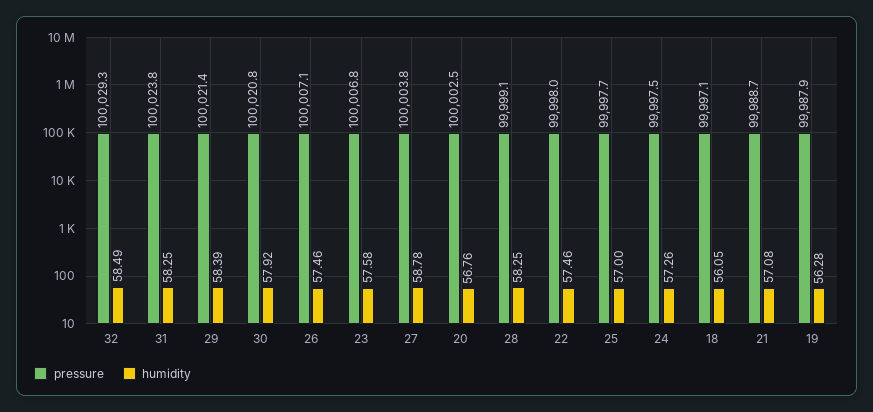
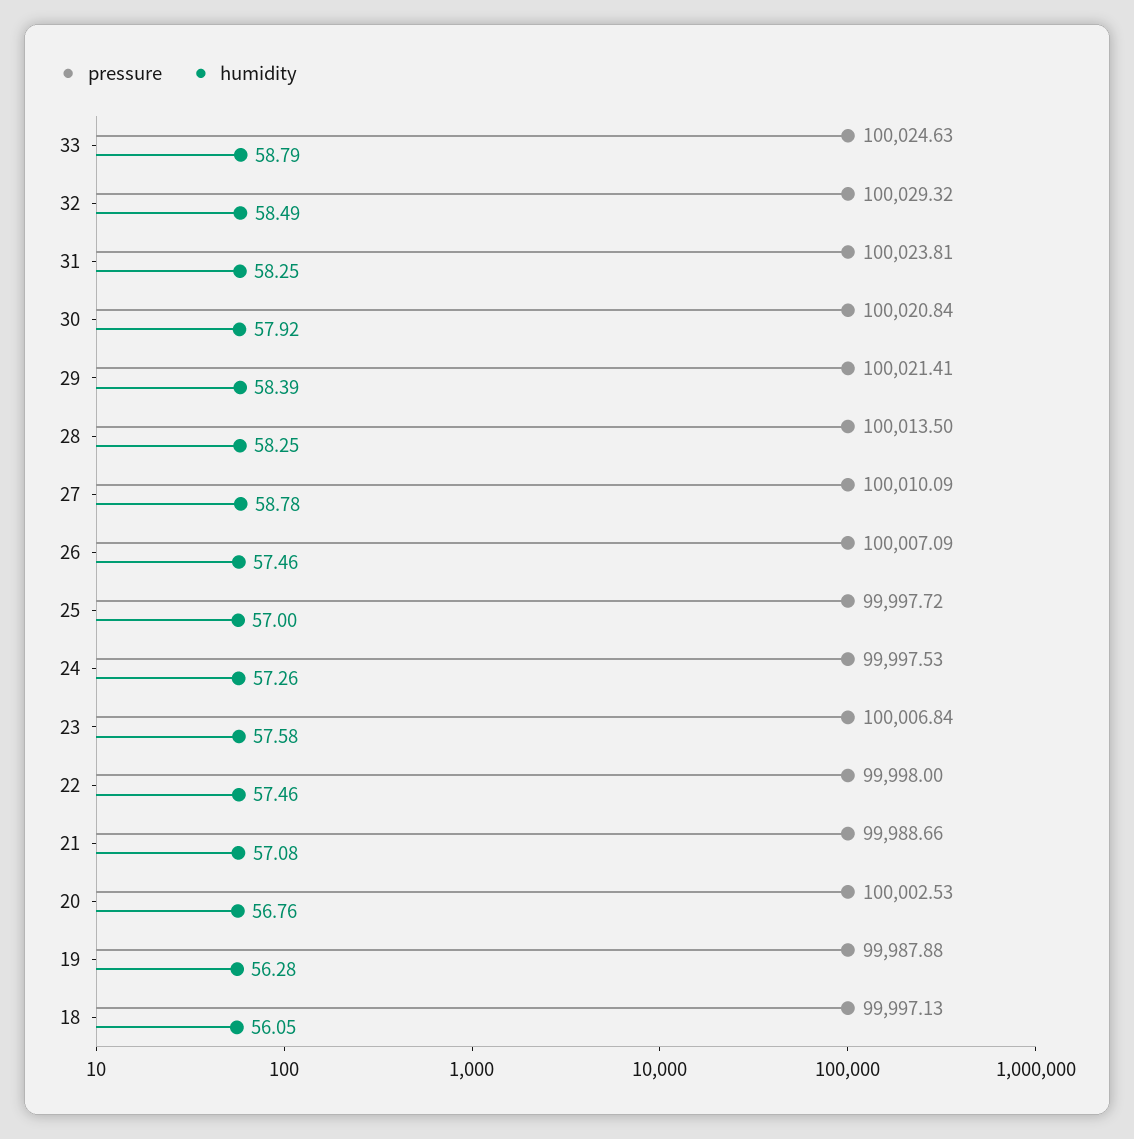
pressure, 27: 100003.8 -> 100010.09
pressure, 28: 99999.1 -> 100013.5
pressure, 33: none -> 100024.63
humidity, 33: none -> 58.79

